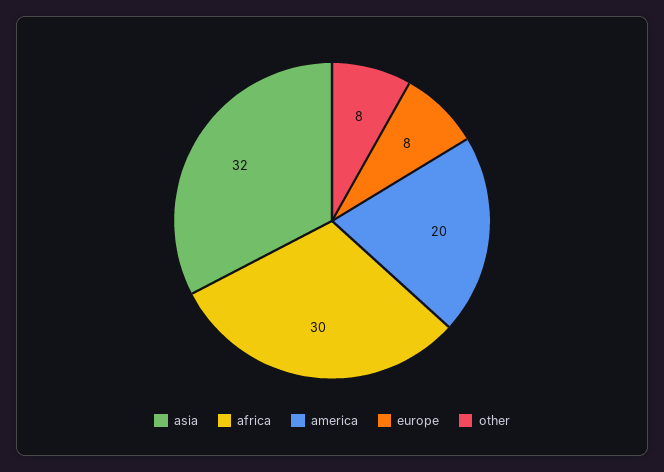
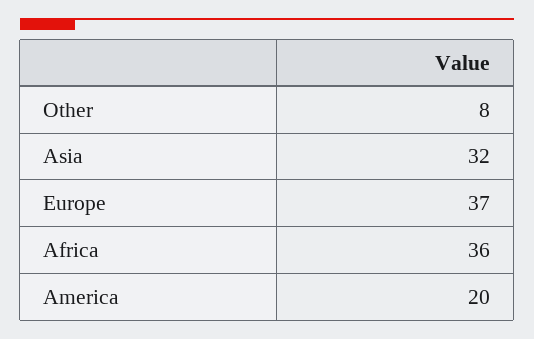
africa: 30 -> 36
europe: 8 -> 37

